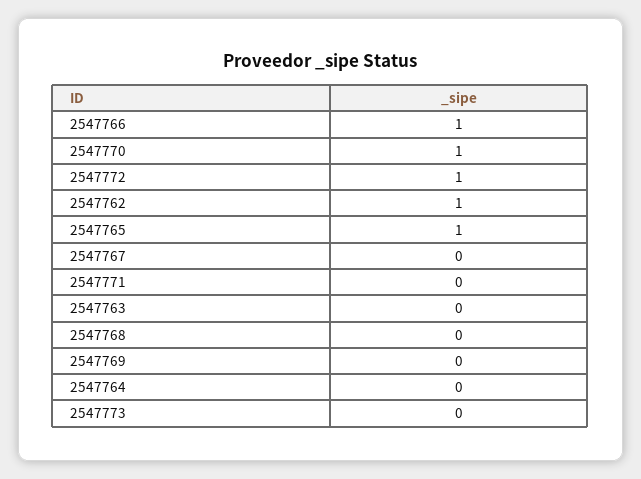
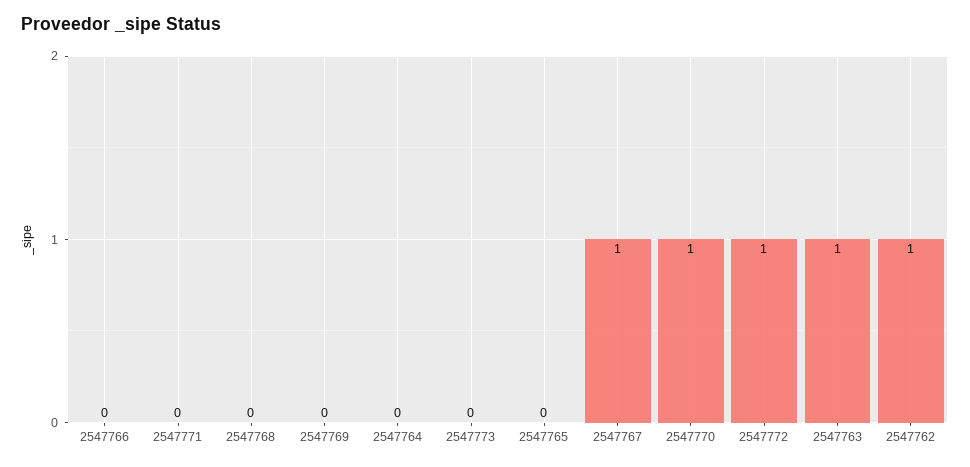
2547766: 1 -> 0
2547765: 1 -> 0
2547767: 0 -> 1
2547763: 0 -> 1

